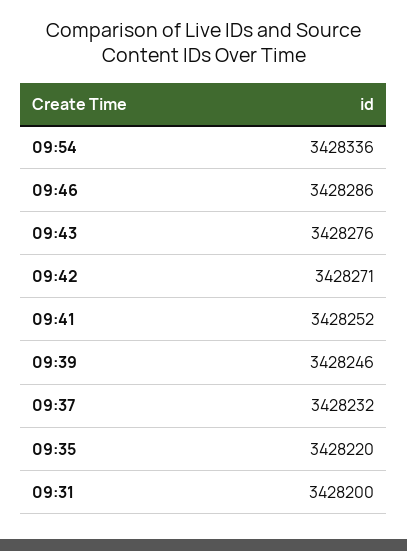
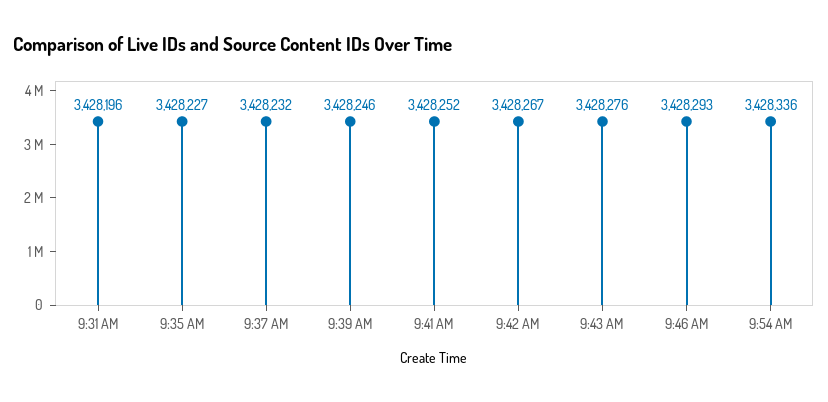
09:46: 3428286 -> 3428293
09:42: 3428271 -> 3428267
09:35: 3428220 -> 3428227
09:31: 3428200 -> 3428196

